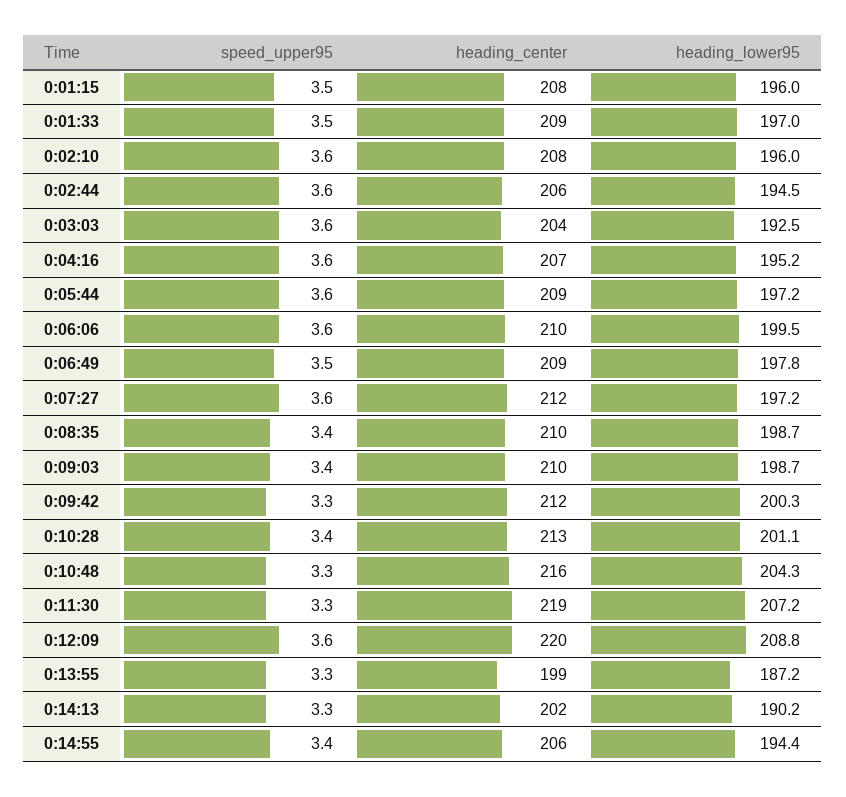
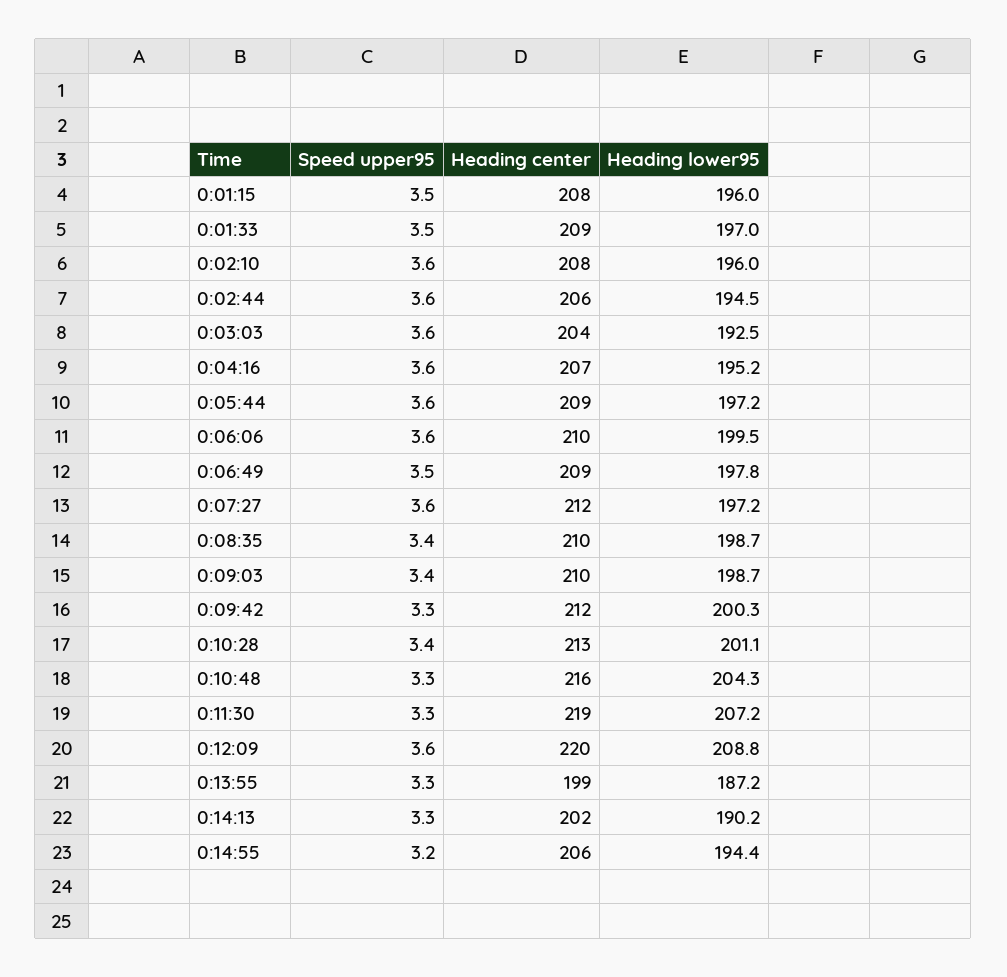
speed_upper95, 0:14:55: 3.4 -> 3.2

